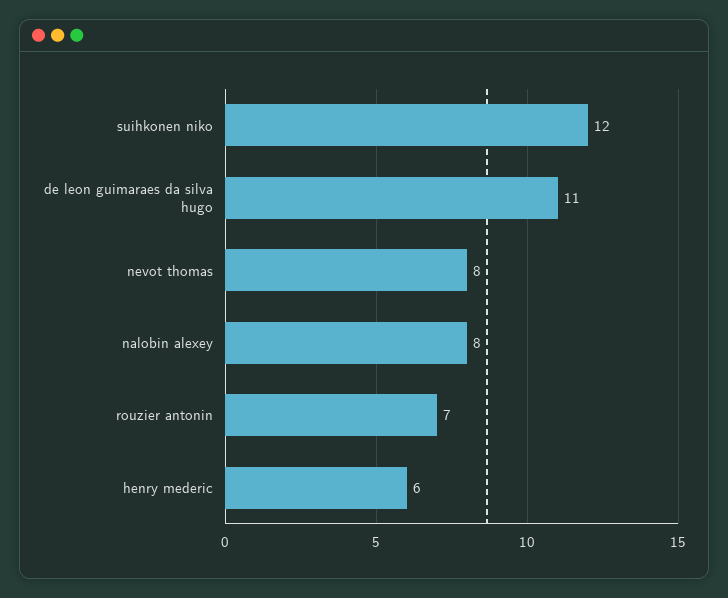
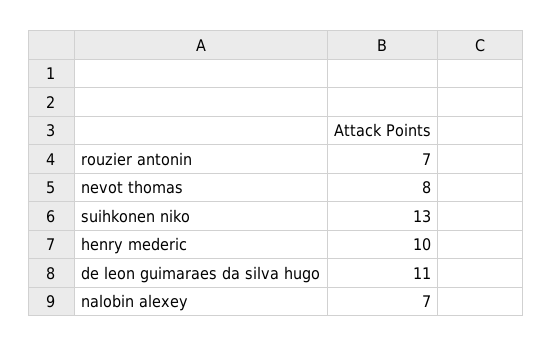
suihkonen niko: 12 -> 13
nalobin alexey: 8 -> 7
henry mederic: 6 -> 10

